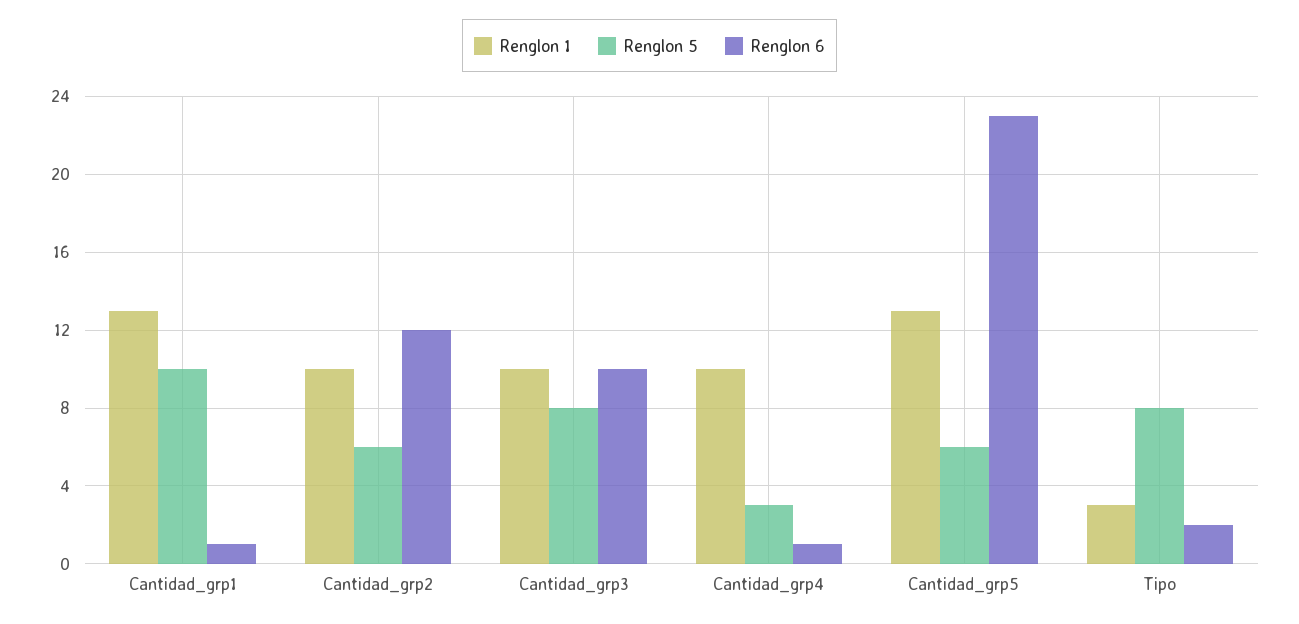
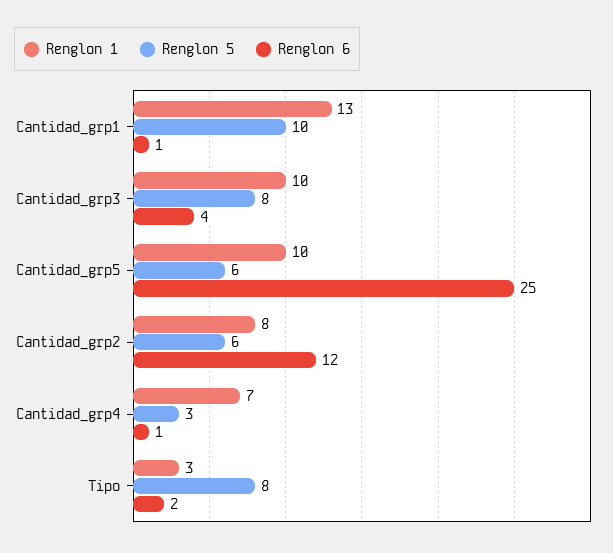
Renglon 1, Cantidad_grp2: 10 -> 8
Renglon 6, Cantidad_grp3: 10 -> 4
Renglon 1, Cantidad_grp4: 10 -> 7
Renglon 1, Cantidad_grp5: 13 -> 10
Renglon 6, Cantidad_grp5: 23 -> 25

